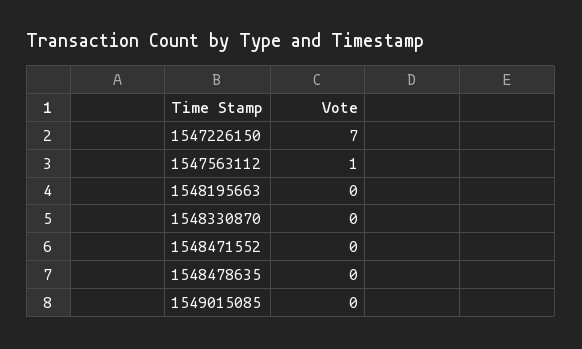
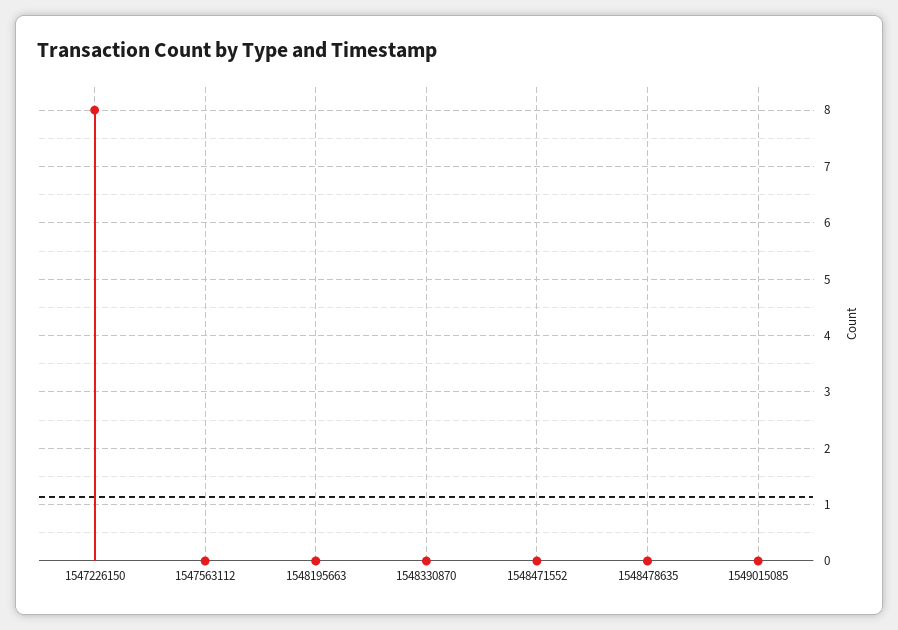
1547226150: 7 -> 8
1547563112: 1 -> 0

